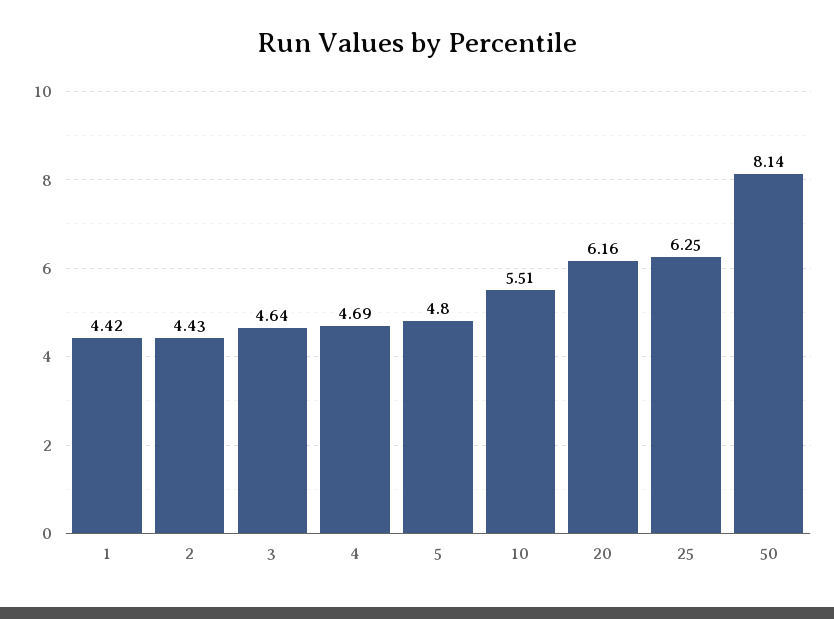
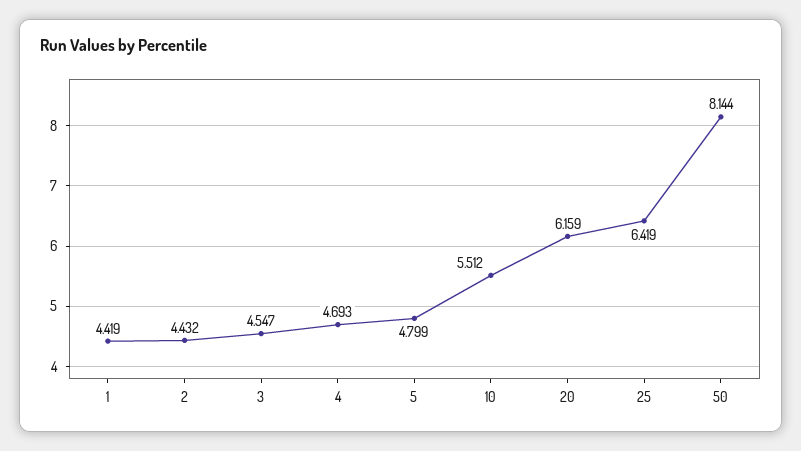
3: 4.64 -> 4.547
25: 6.25 -> 6.419

